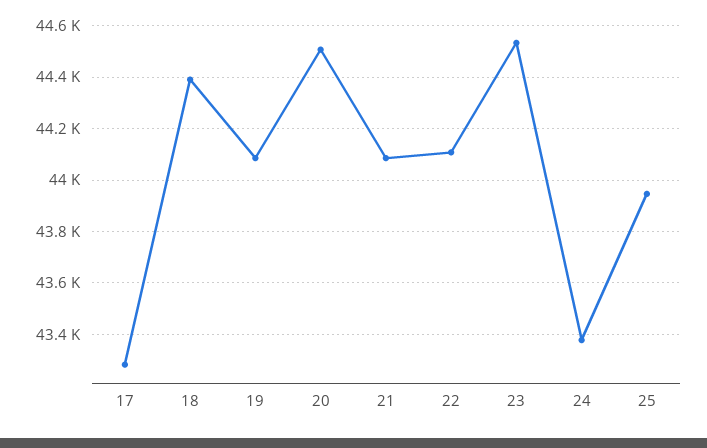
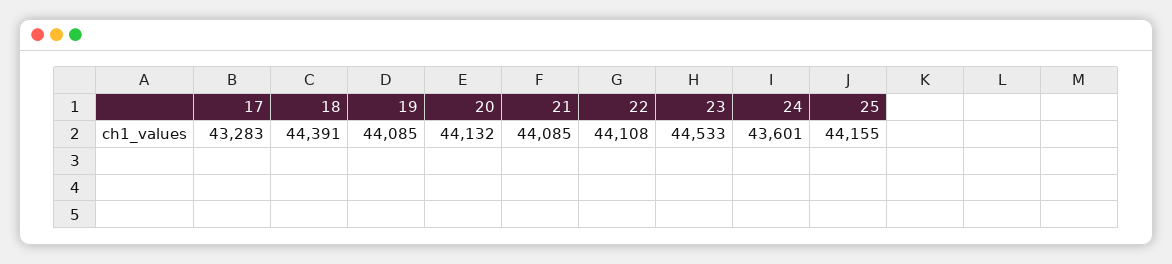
20: 44500 -> 44132
24: 43375 -> 43601
25: 43950 -> 44155

